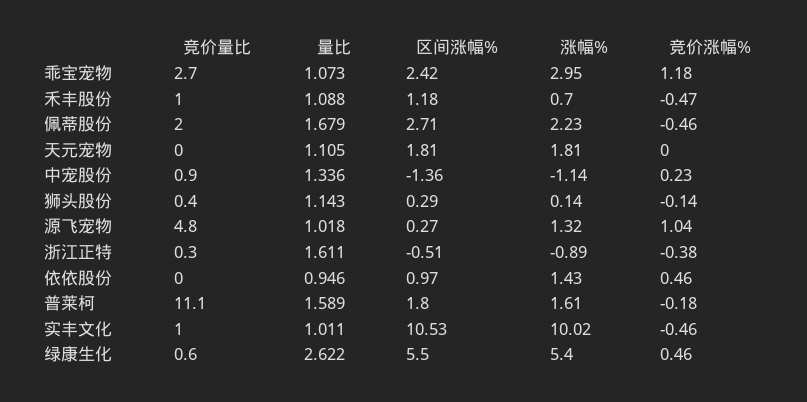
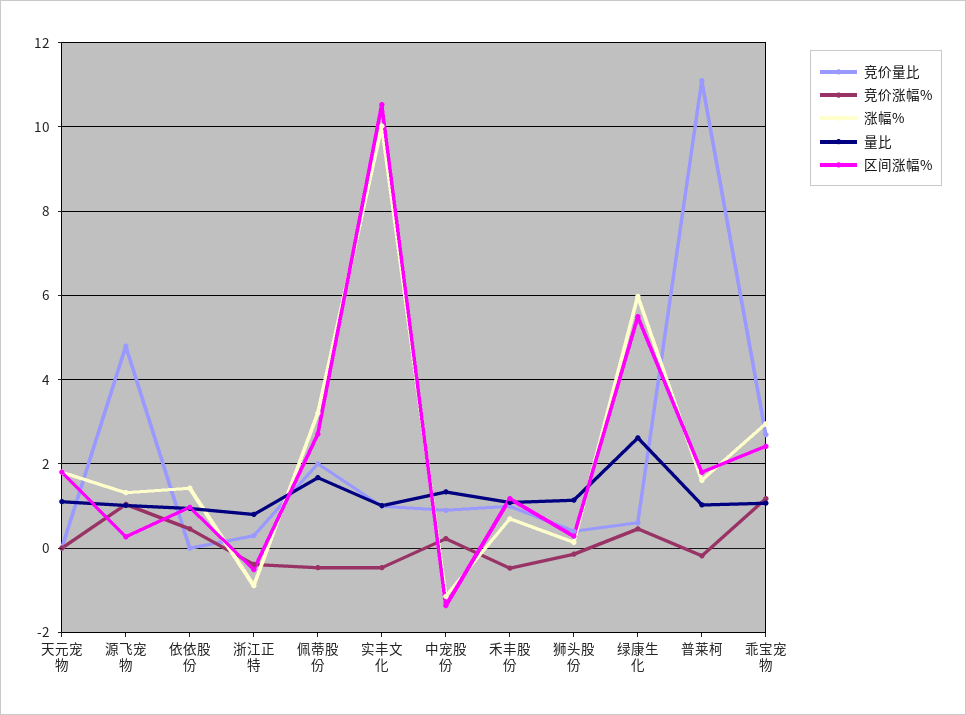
涨幅%, 佩蒂股份: 2.23 -> 3.2
量比, 浙江正特: 1.611 -> 0.8
量比, 普莱柯: 1.589 -> 1
涨幅%, 绿康生化: 5.4 -> 6

